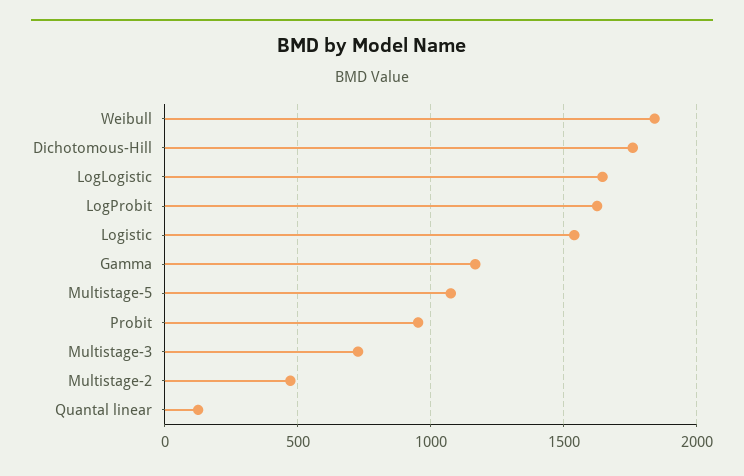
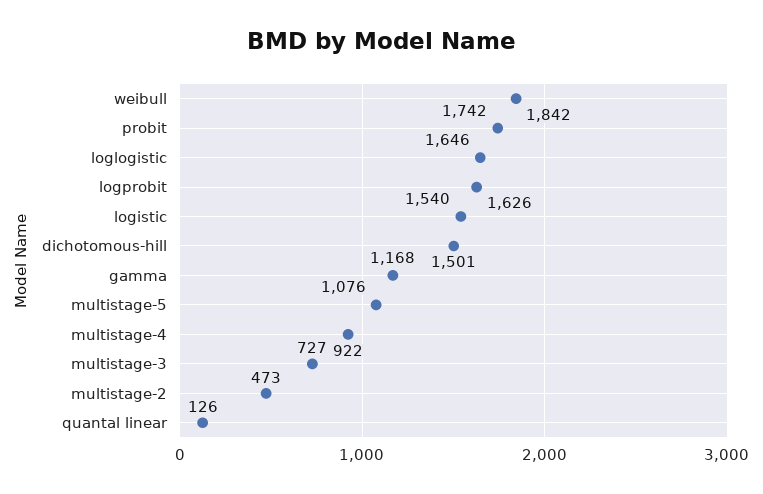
Dichotomous-Hill: 1750 -> 1501
Probit: 950 -> 1742
multistage-4: none -> 922

